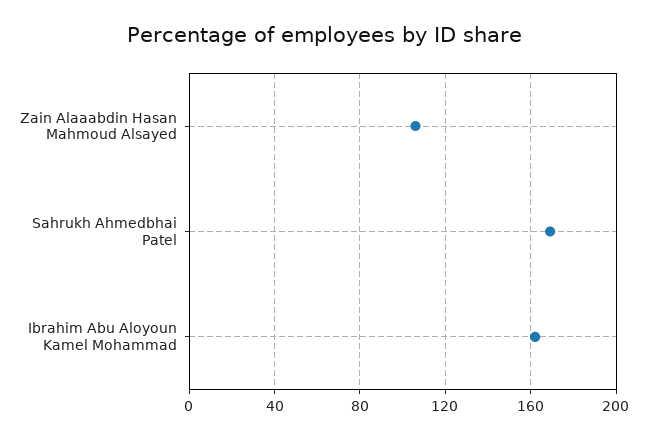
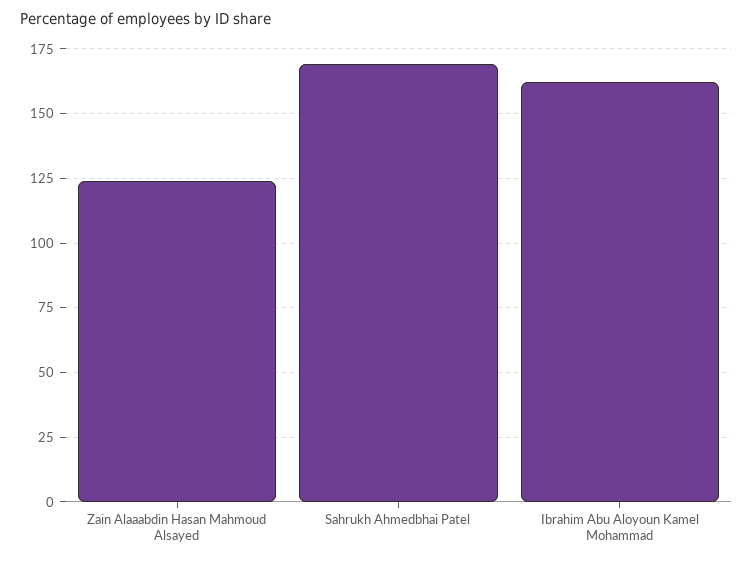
Zain Alaaabdin Hasan Mahmoud Alsayed: 105 -> 125

